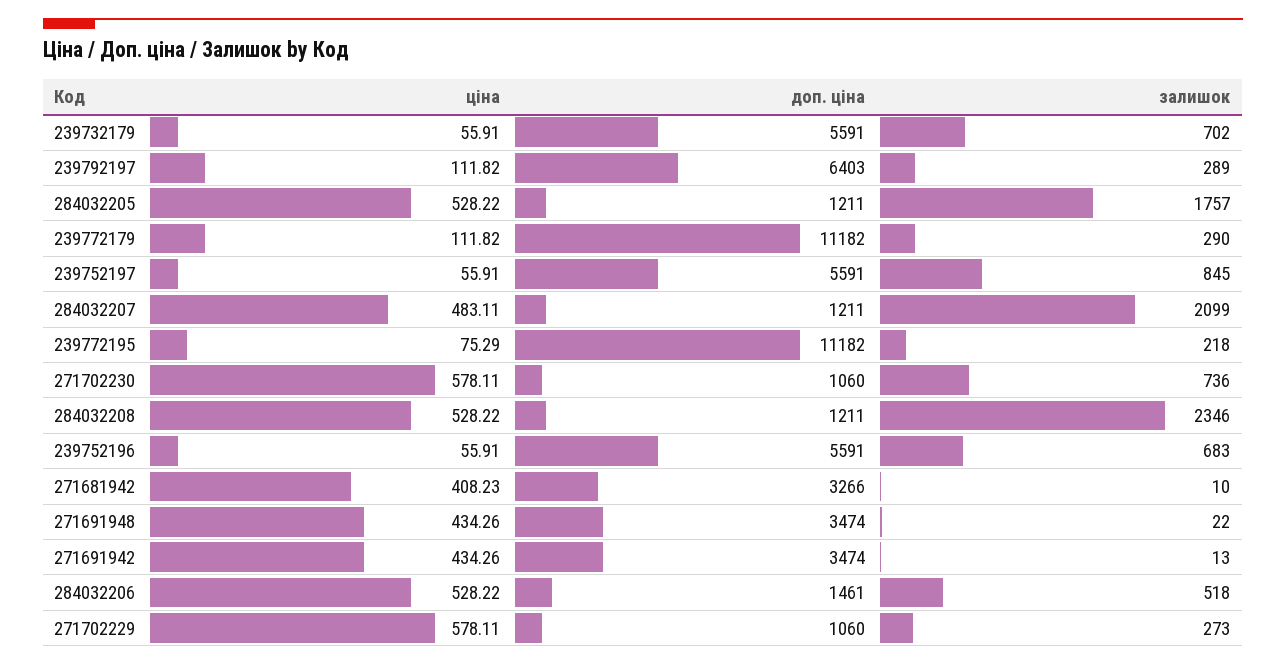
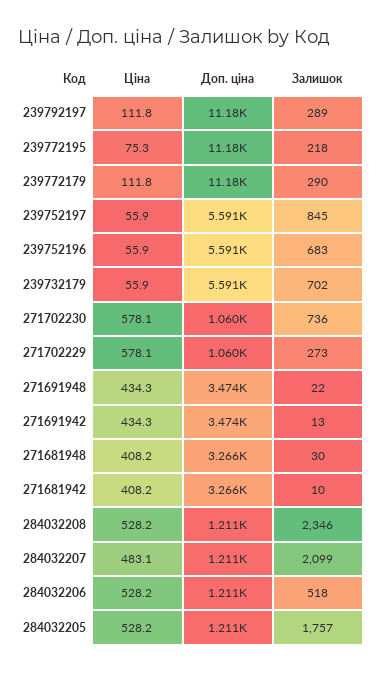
доп. ціна, 239792197: 6403 -> 11180
доп. ціна, 284032206: 1461 -> 1211
ціна, 271681948: none -> 408.2
доп. ціна, 271681948: none -> 3266
залишок, 271681948: none -> 30

